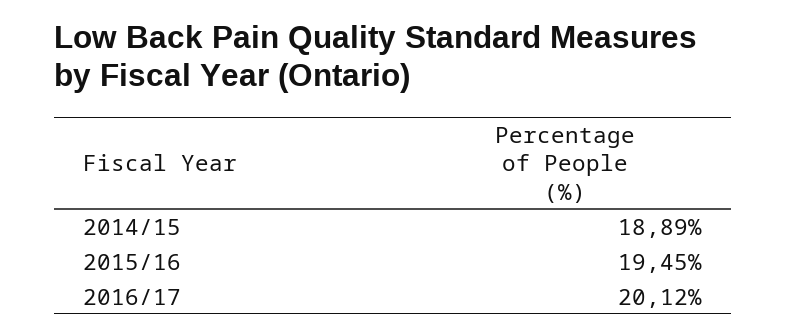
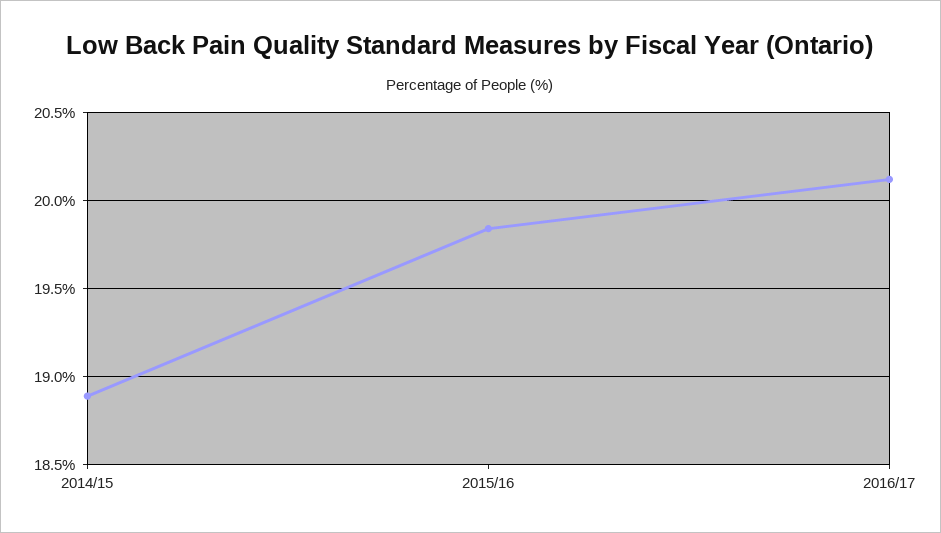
2015/16: 19.45 -> 19.85

